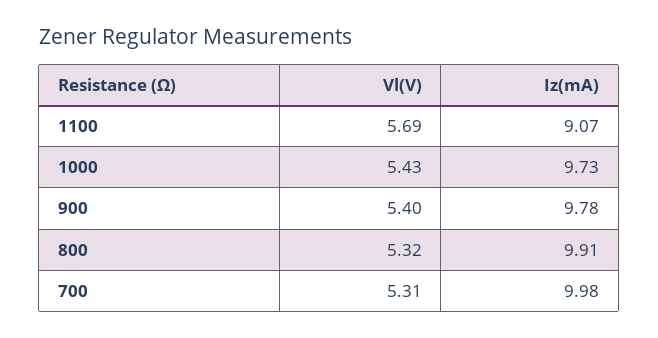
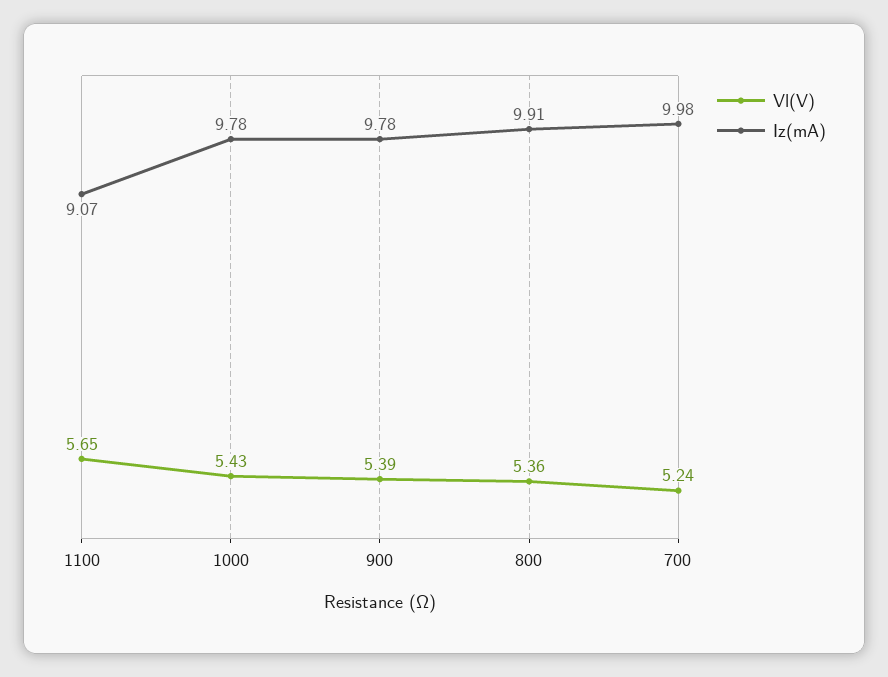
Vl(V), 1100: 5.69 -> 5.65
Iz(mA), 1000: 9.73 -> 9.78
Vl(V), 900: 5.4 -> 5.39
Vl(V), 800: 5.32 -> 5.36
Vl(V), 700: 5.31 -> 5.24

